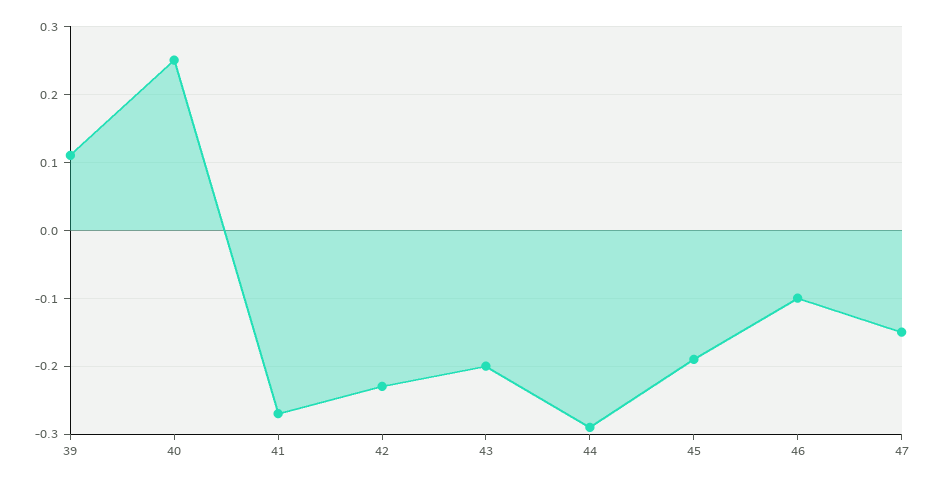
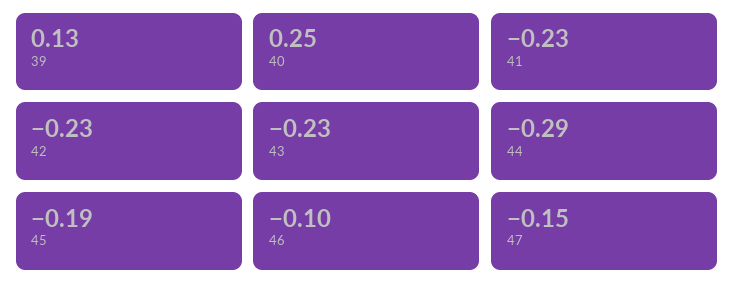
39: 0.11 -> 0.13
41: -0.27 -> -0.23
43: -0.2 -> -0.23

